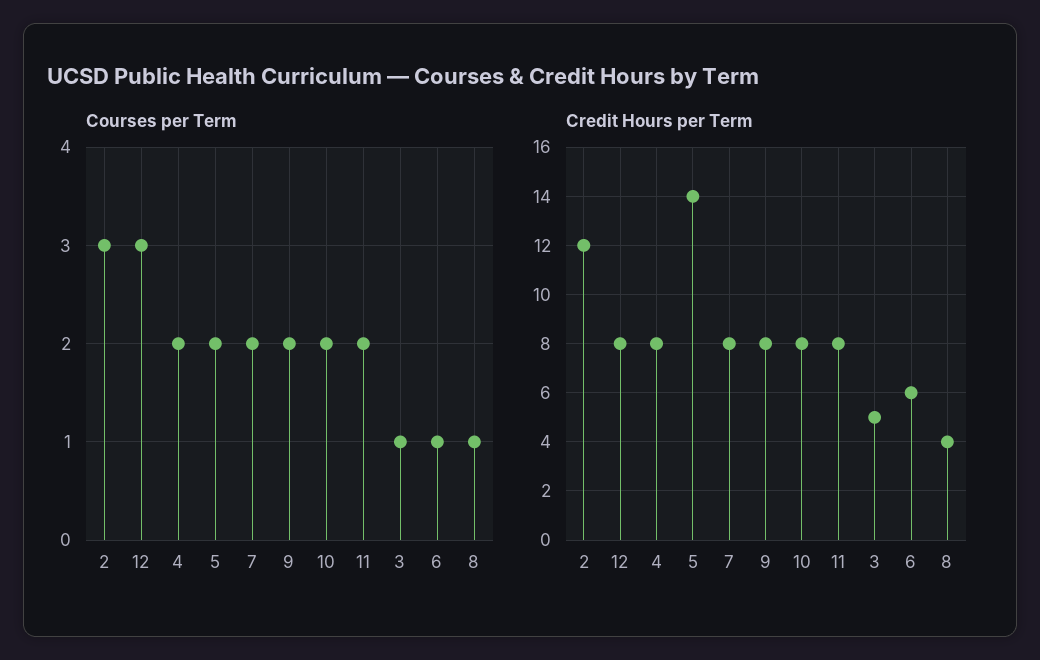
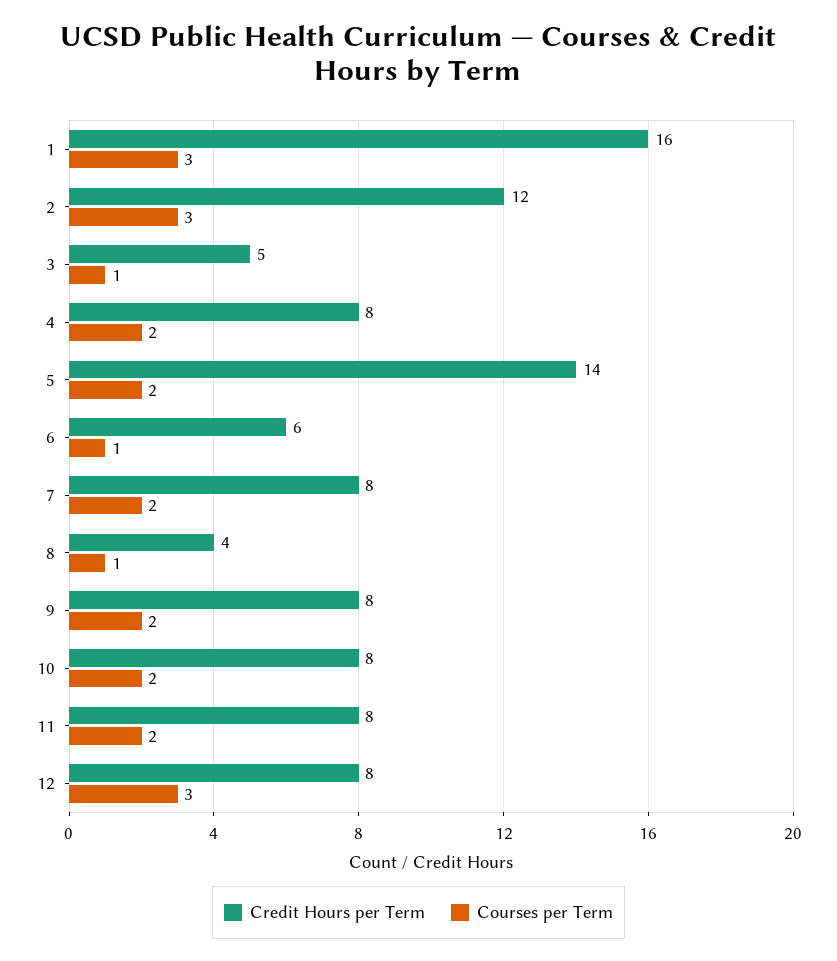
Credit Hours per Term, 1: none -> 16
Courses per Term, 1: none -> 3

